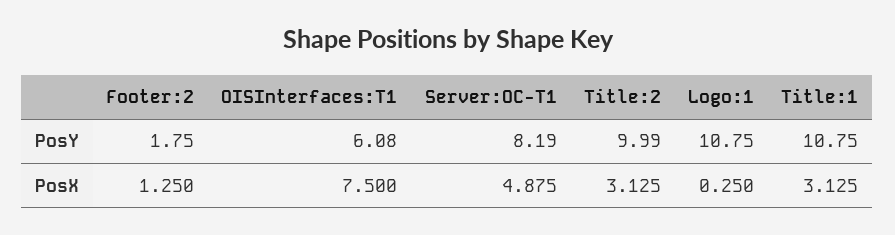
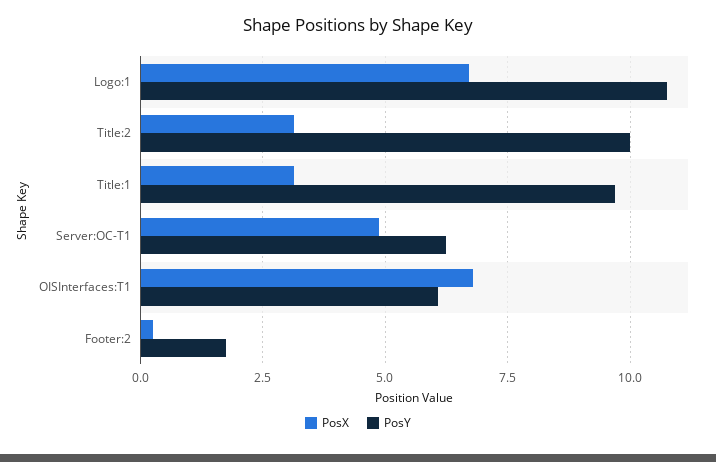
PosY, Server:OC-T1: 8.19 -> 6.25
PosY, Title:1: 10.75 -> 9.75
PosX, Footer:2: 1.25 -> 0.25
PosX, OISInterfaces:T1: 7.5 -> 6.75
PosX, Logo:1: 0.25 -> 6.75

